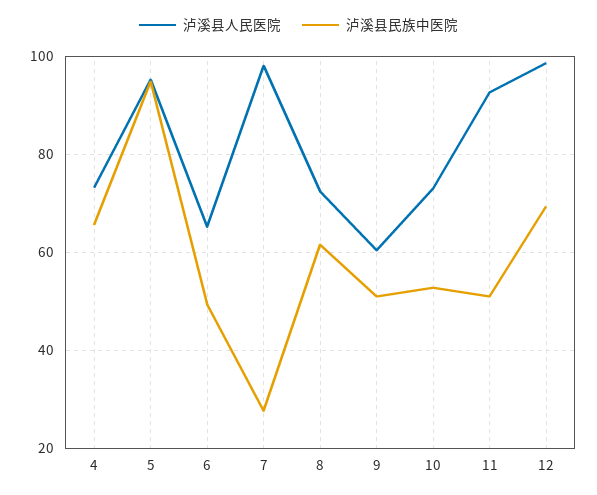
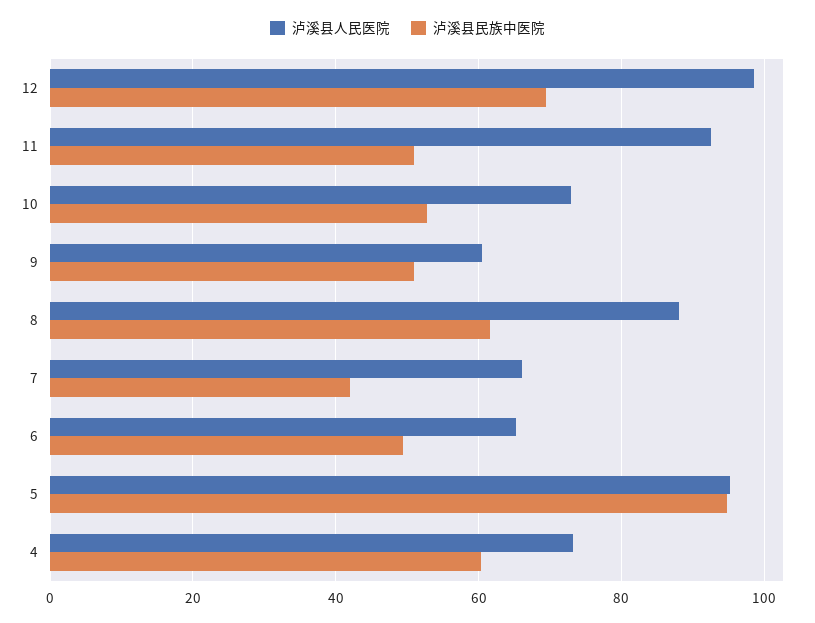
泸溪县民族中医院, 4: 66 -> 60
泸溪县人民医院, 7: 98 -> 66
泸溪县民族中医院, 7: 28 -> 42
泸溪县人民医院, 8: 72 -> 88

